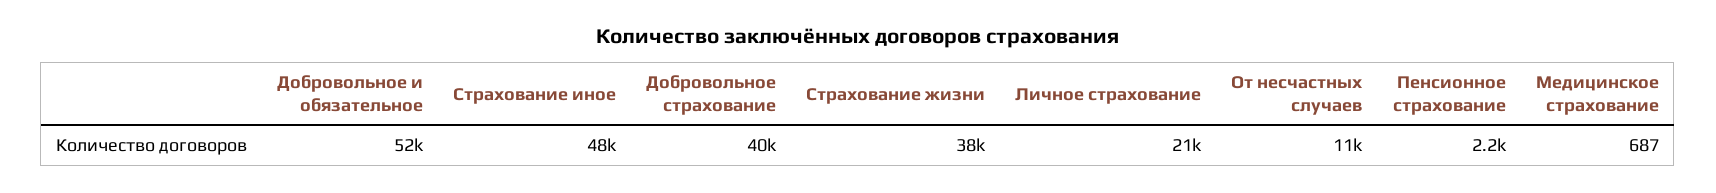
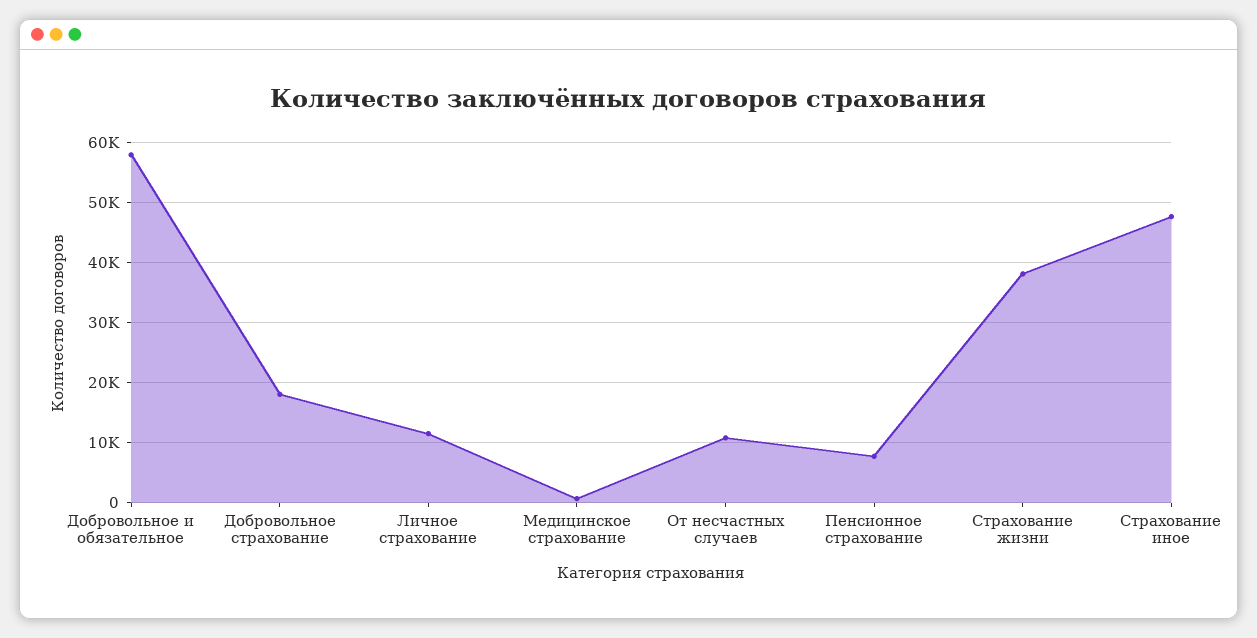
Добровольное и обязательное: 52000 -> 58000
Добровольное страхование: 40000 -> 18000
Личное страхование: 21000 -> 12000
Пенсионное страхование: 2200 -> 8000

